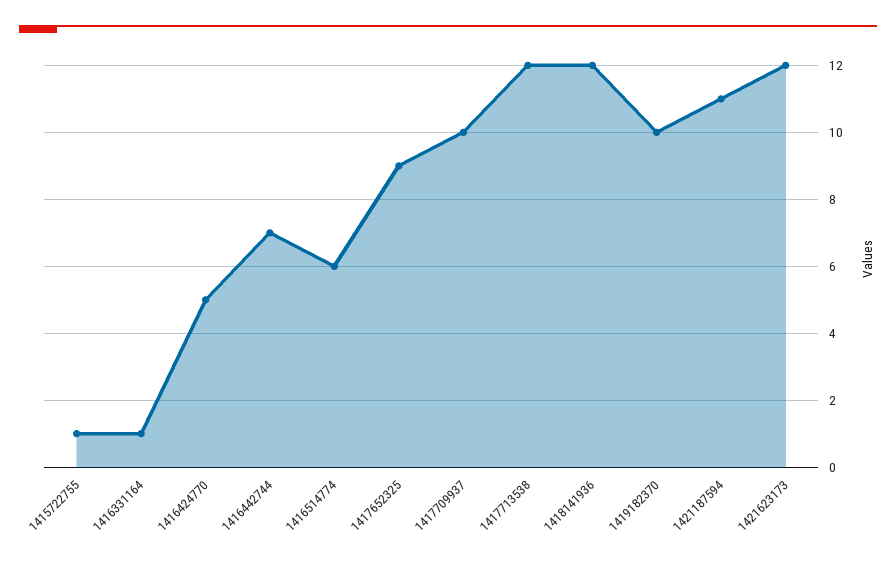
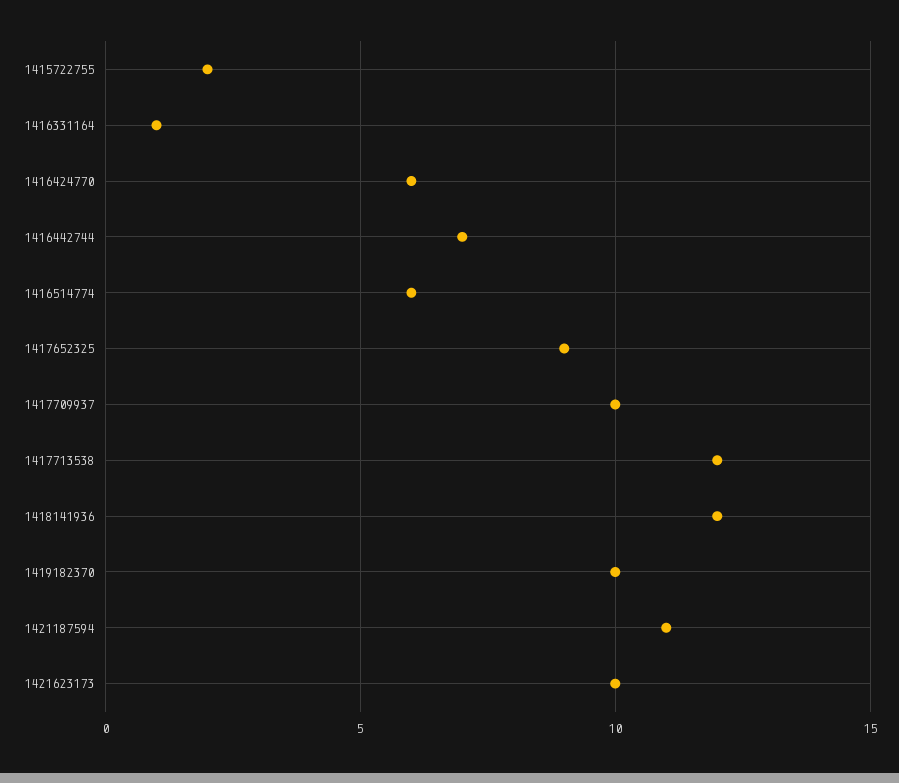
1415722755: 1 -> 2
1416424770: 5 -> 6
1421623173: 12 -> 10

